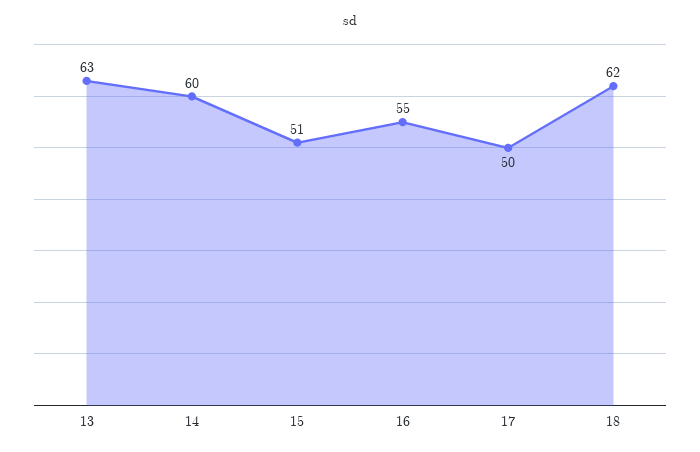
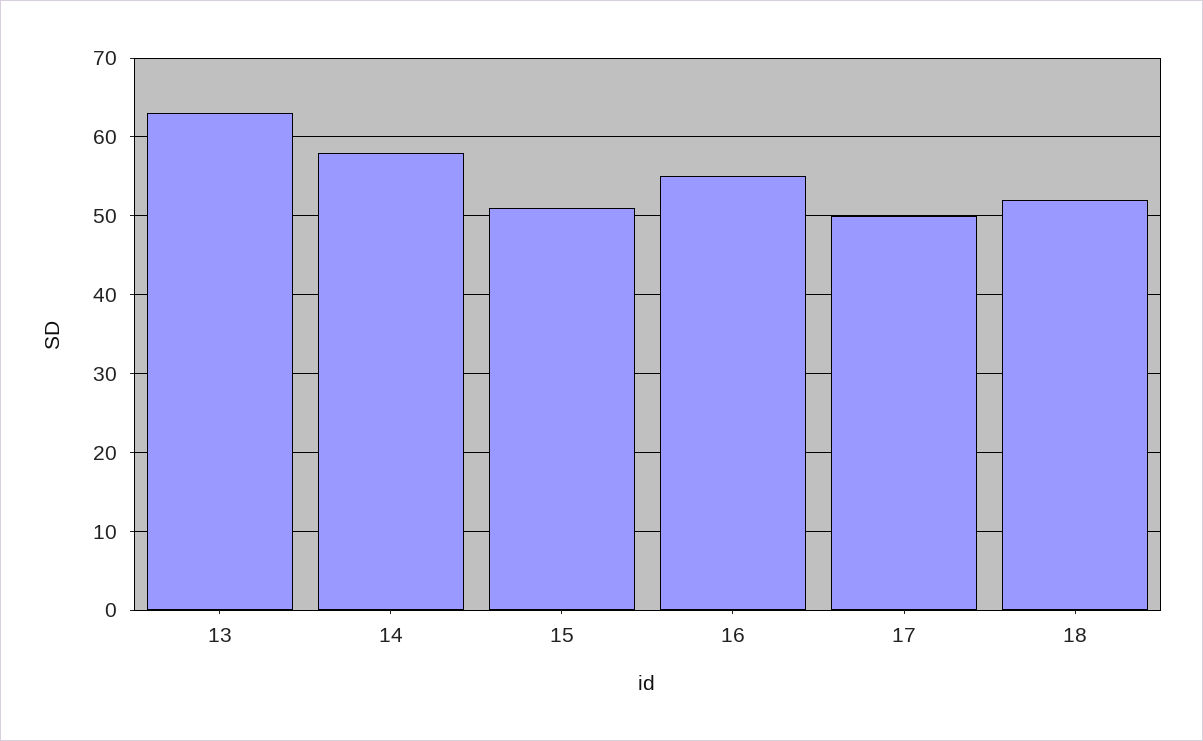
14: 60 -> 58
18: 62 -> 52

